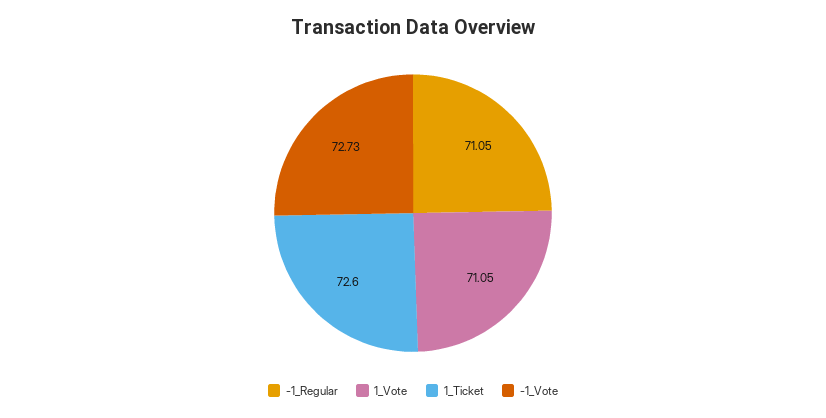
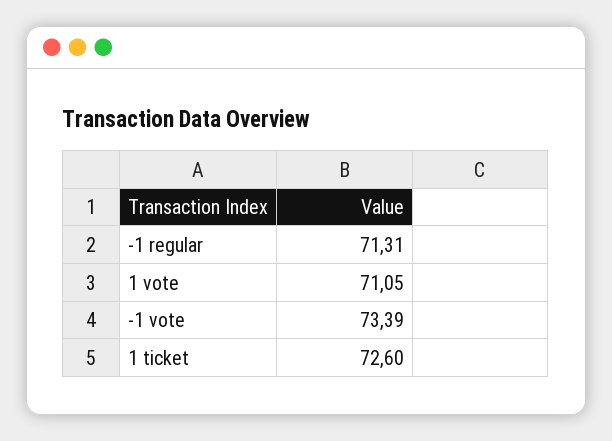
-1_Regular: 71.05 -> 71.31
-1_Vote: 72.73 -> 73.39

